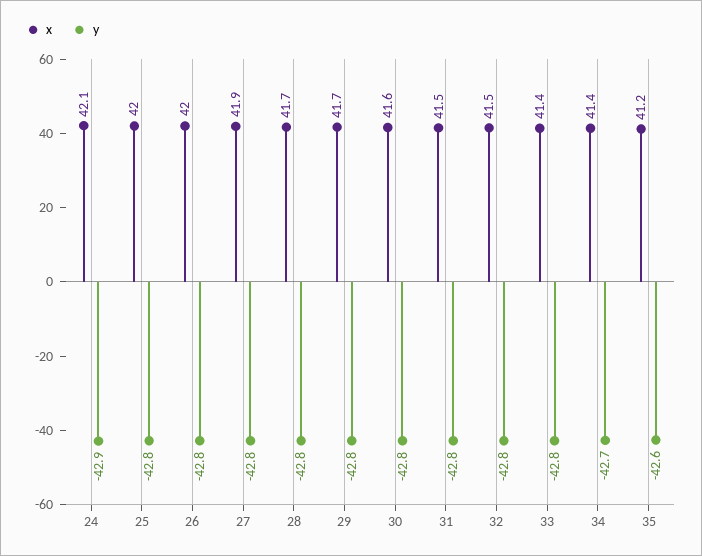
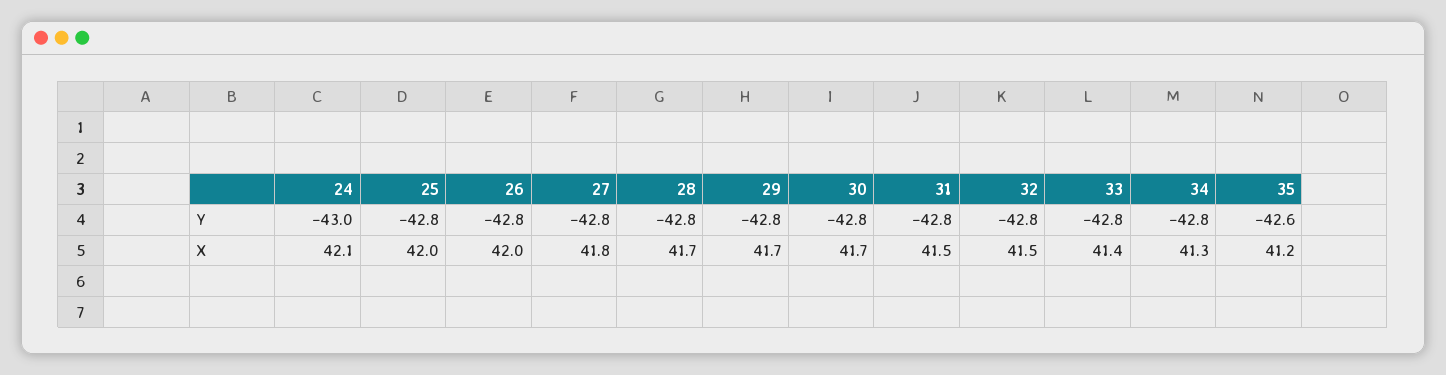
y, 24: -42.9 -> -43
x, 27: 41.9 -> 41.8
x, 30: 41.6 -> 41.7
x, 34: 41.4 -> 41.3
y, 34: -42.7 -> -42.8

